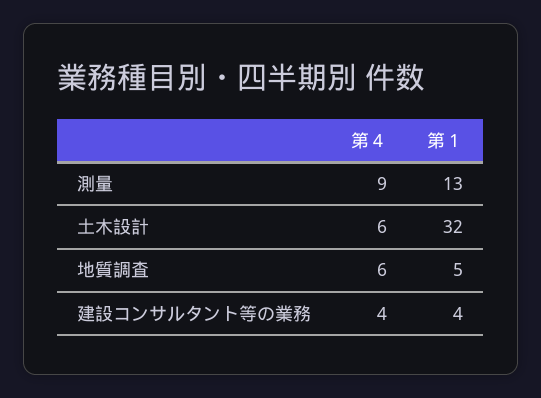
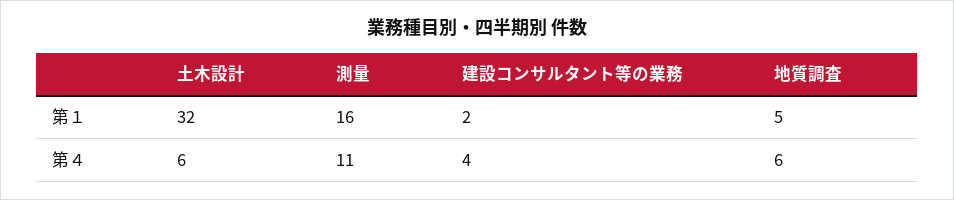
第４, 測量: 9 -> 11
第１, 測量: 13 -> 16
第１, 建設コンサルタント等の業務: 4 -> 2

